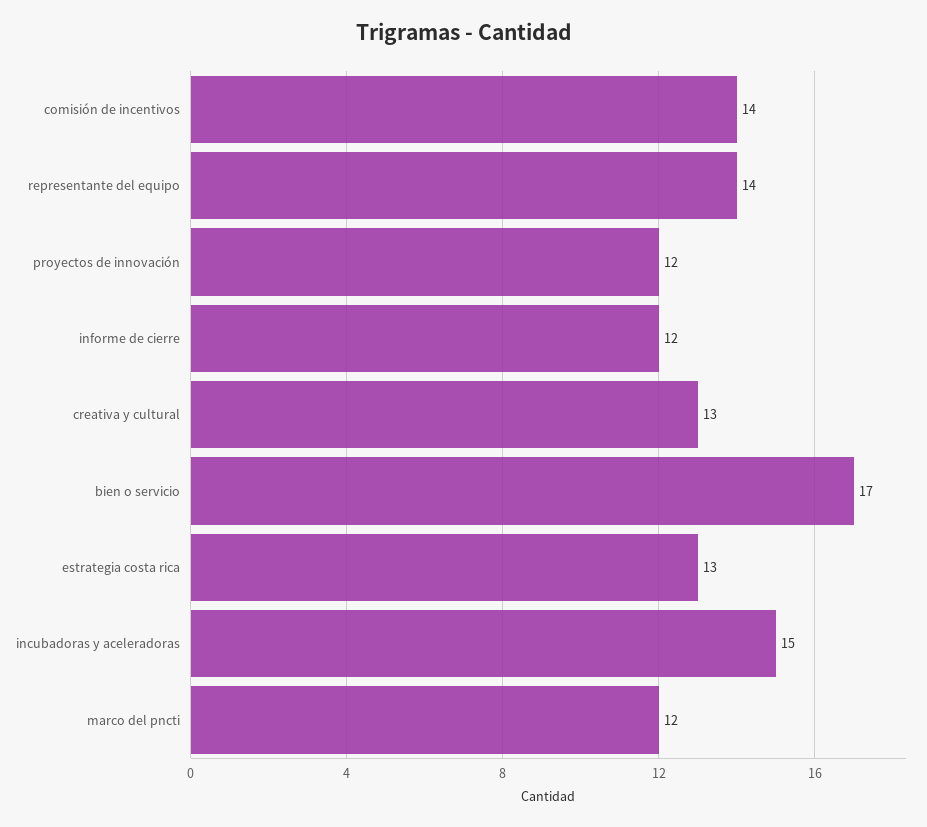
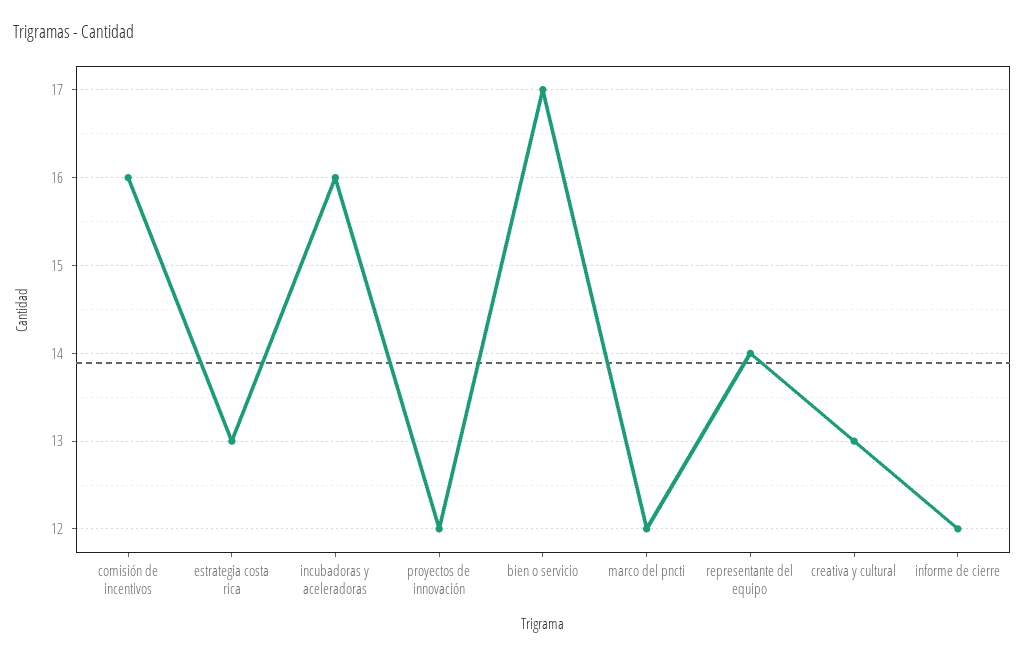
comisión de incentivos: 14 -> 16
incubadoras y aceleradoras: 15 -> 16

